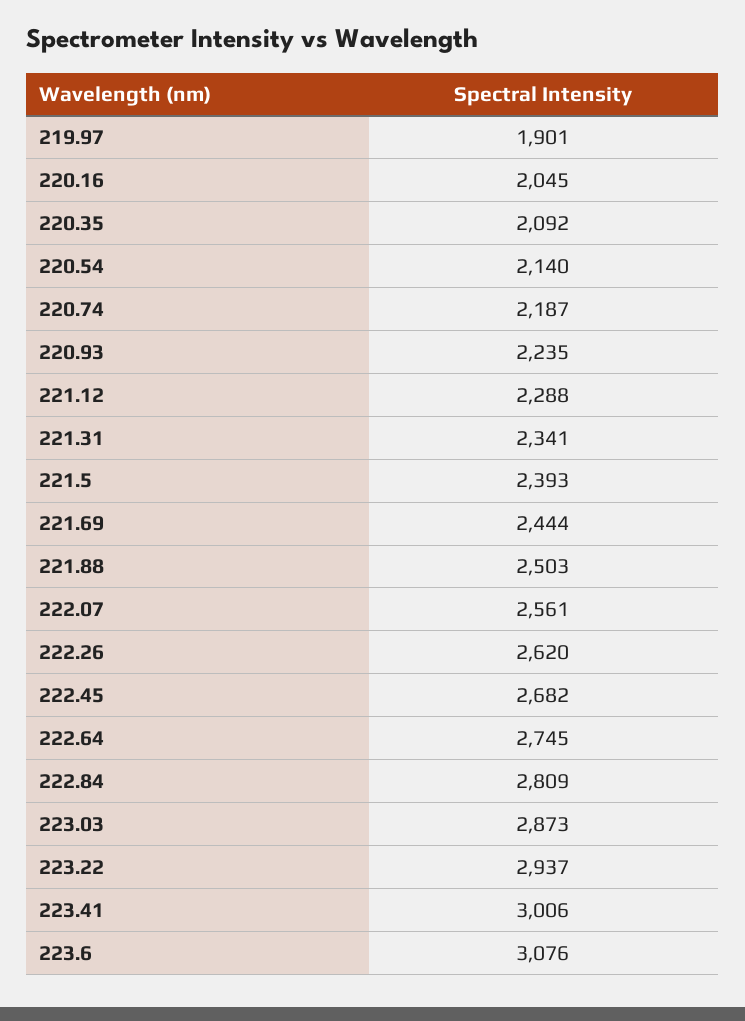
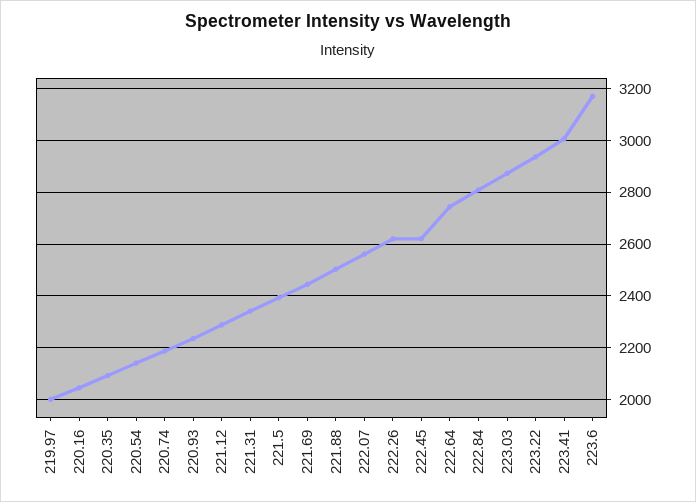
219.97: 1901 -> 2000
222.45: 2682 -> 2625
223.6: 3076 -> 3175

